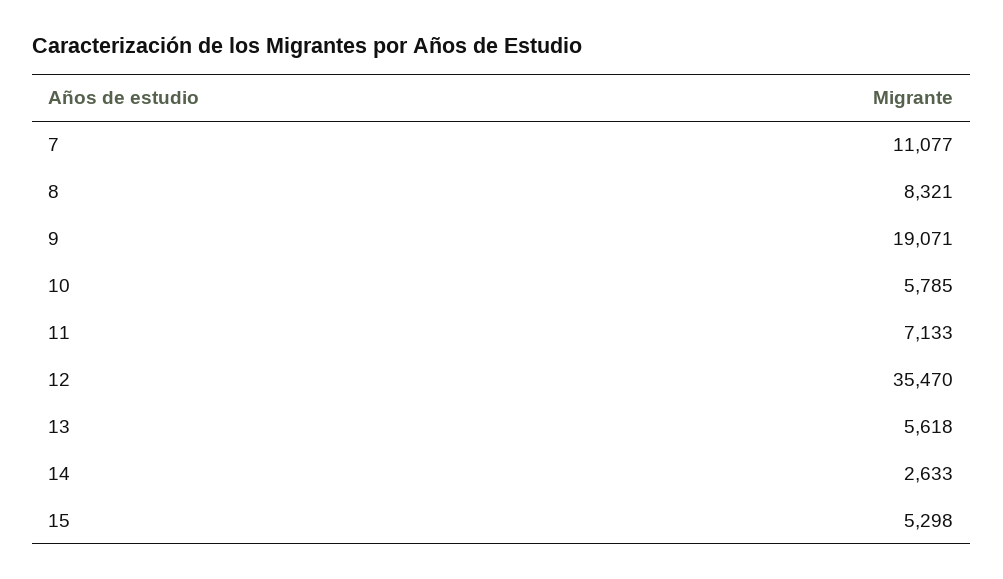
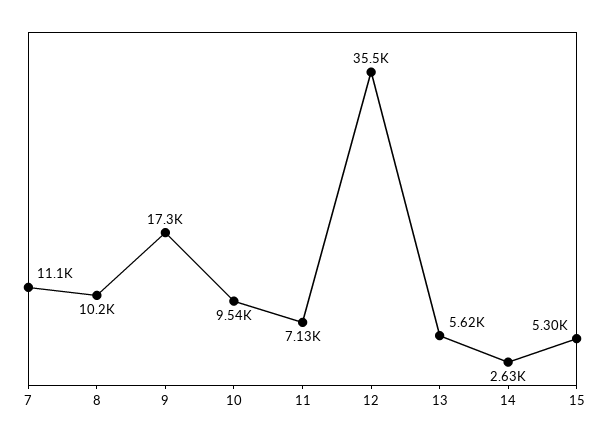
8: 8321 -> 10200
9: 19071 -> 17300
10: 5785 -> 9540

